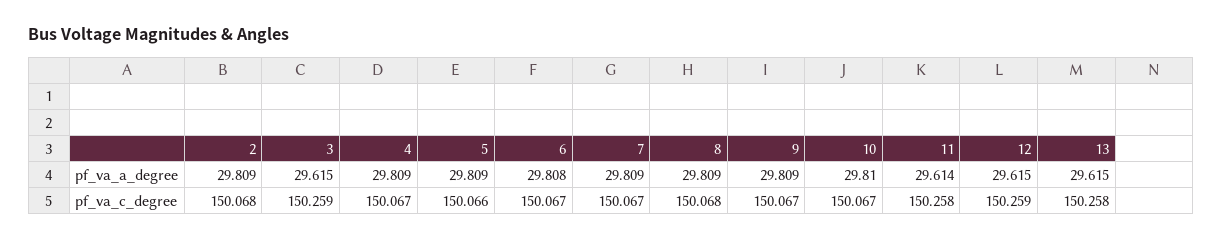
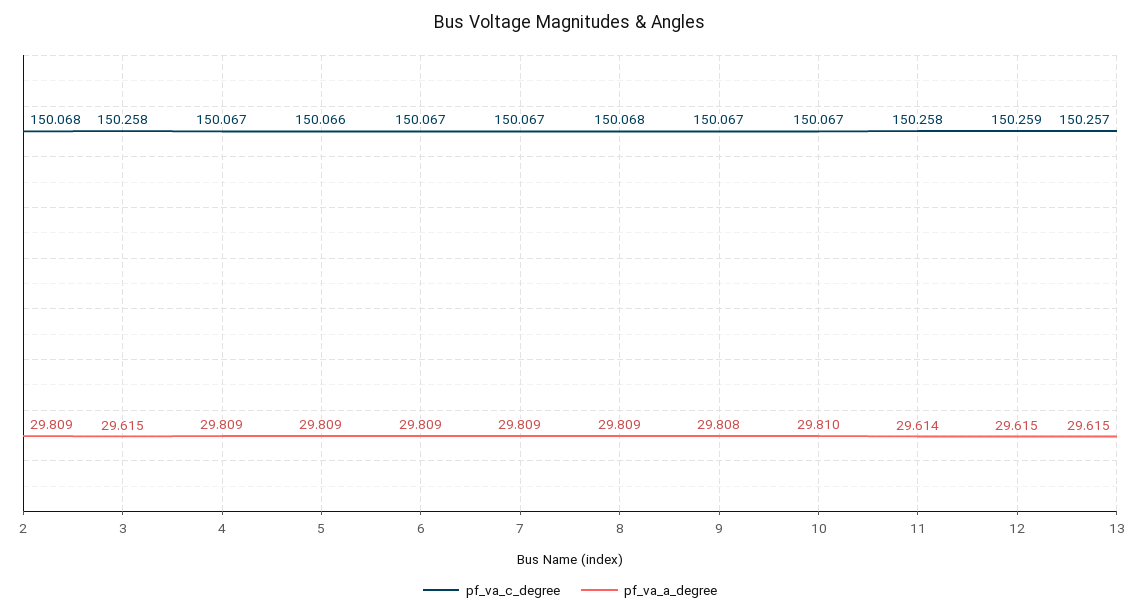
pf_va_a_degree, 6: 29.808 -> 29.809
pf_va_a_degree, 9: 29.809 -> 29.808
pf_va_c_degree, 3: 150.259 -> 150.258
pf_va_c_degree, 13: 150.258 -> 150.257

